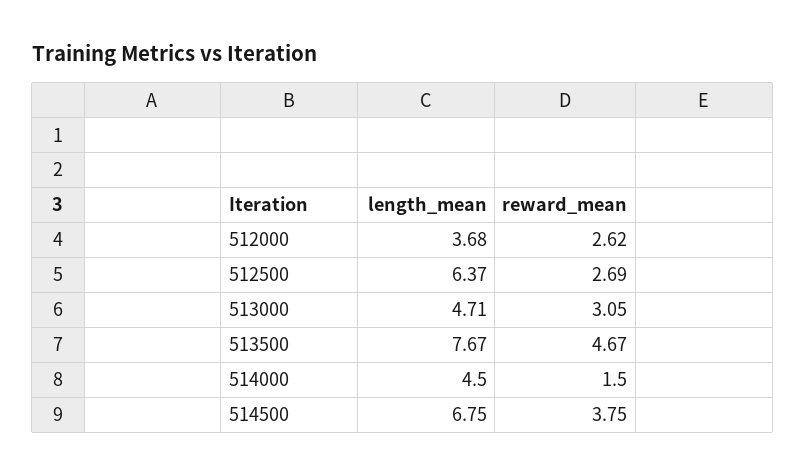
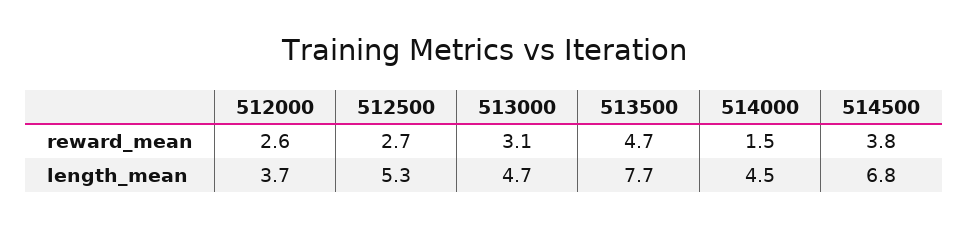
length_mean, 512500: 6.37 -> 5.3

